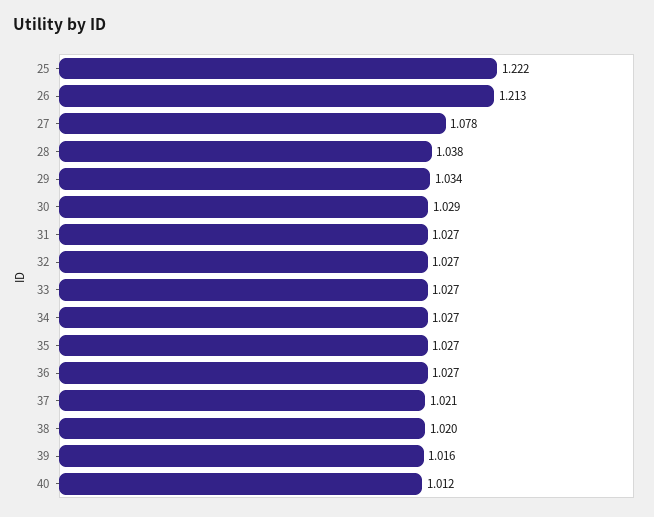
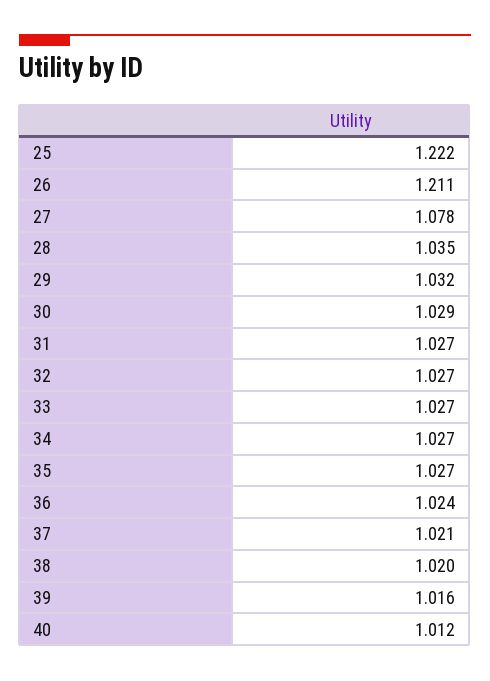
26: 1.213 -> 1.211
28: 1.038 -> 1.035
29: 1.034 -> 1.032
36: 1.027 -> 1.024

